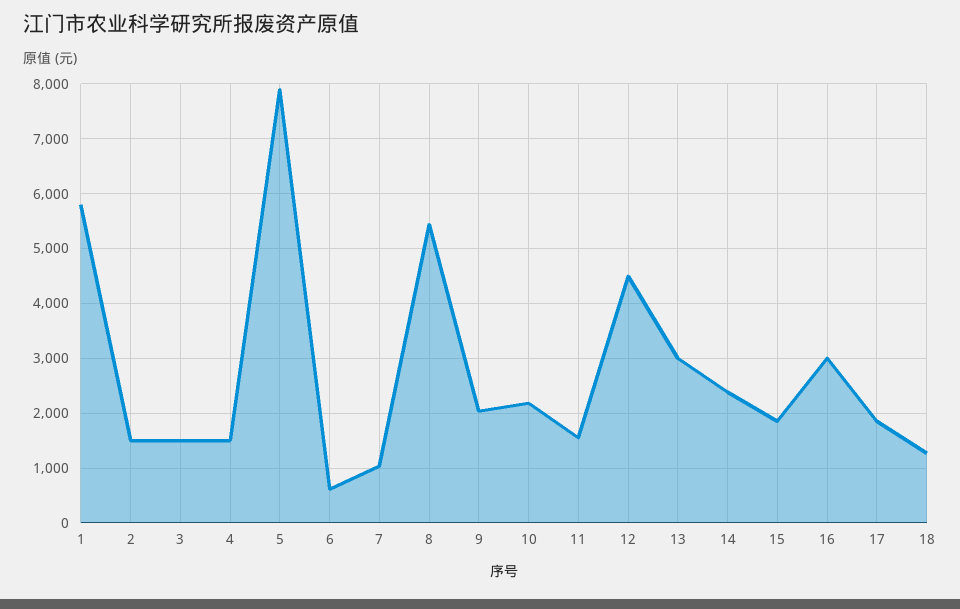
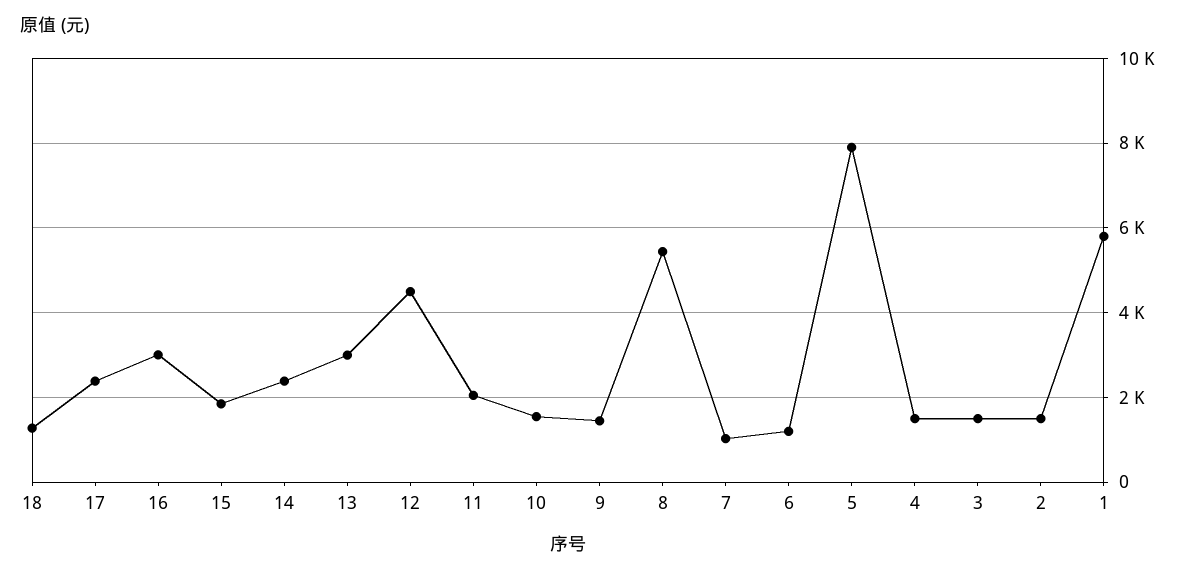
6: 600 -> 1200
9: 2000 -> 1400
10: 2200 -> 1600
11: 1600 -> 2000
17: 1800 -> 2400

